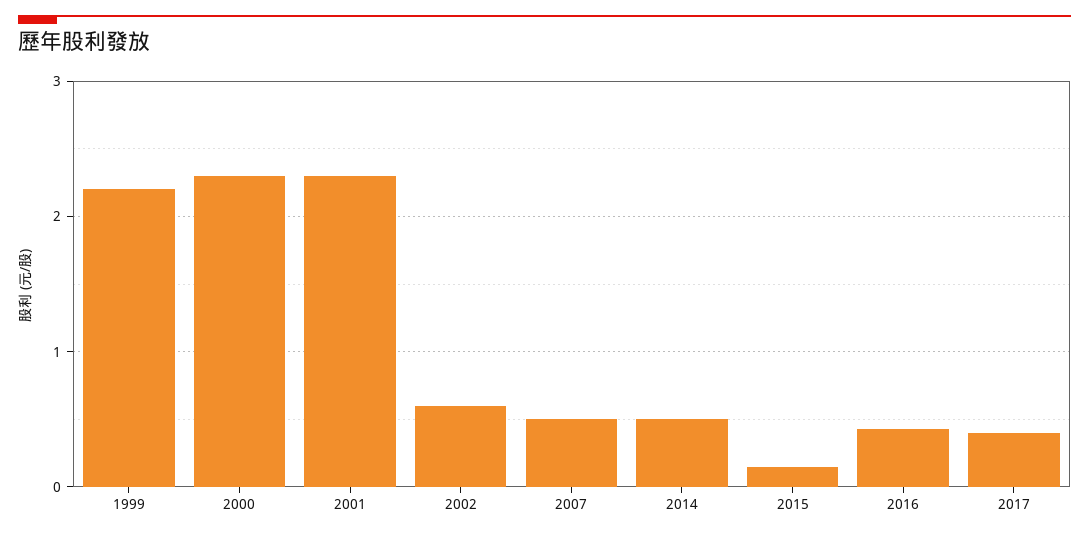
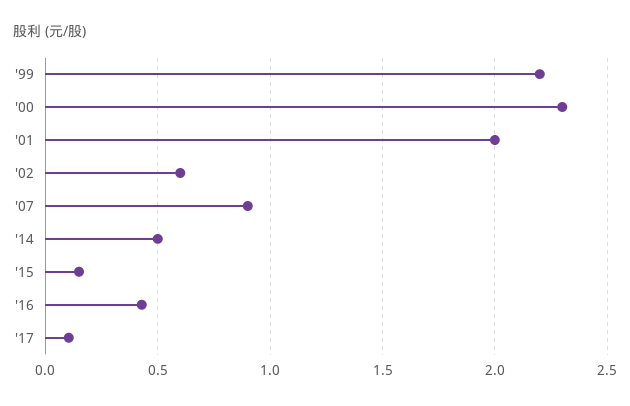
2001: 2.3 -> 2
2007: 0.5 -> 0.9
2017: 0.4 -> 0.1

